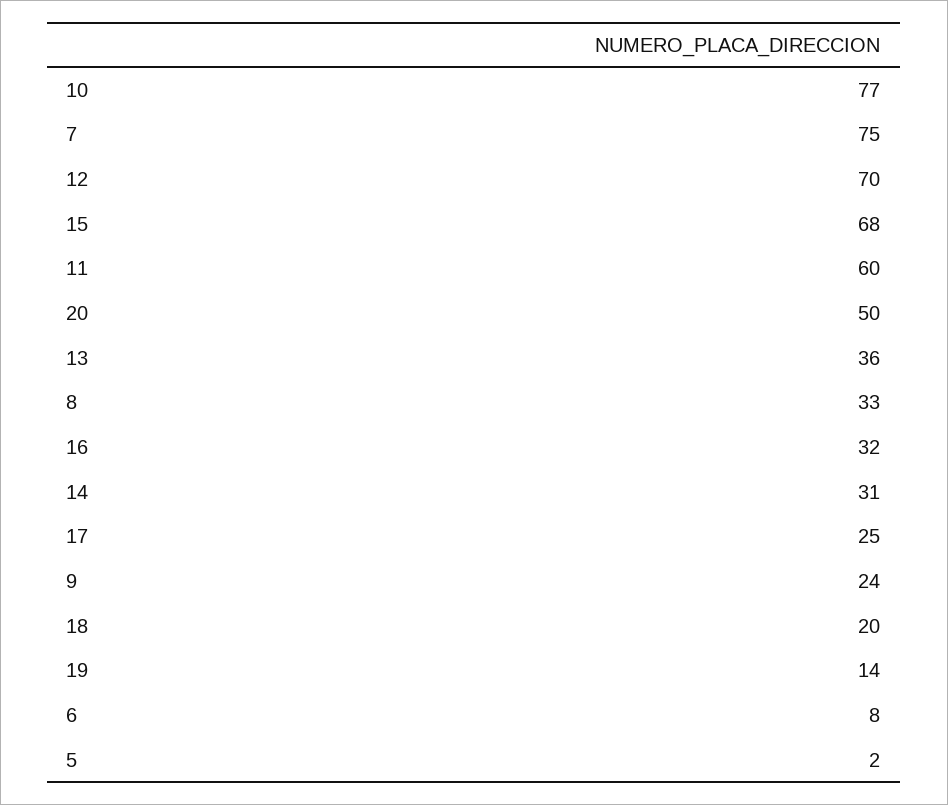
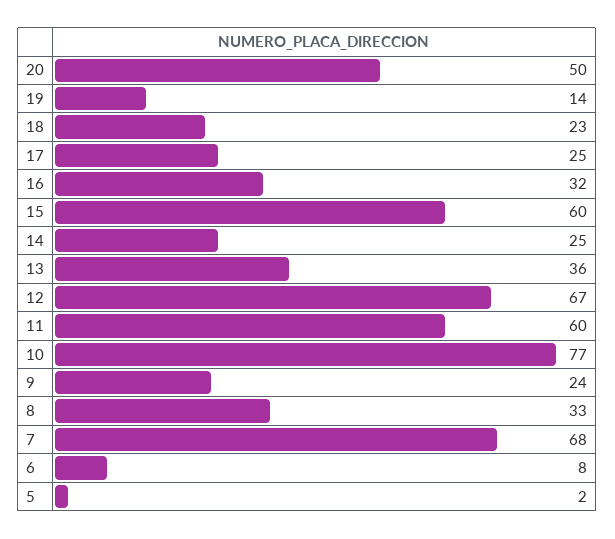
7: 75 -> 68
12: 70 -> 67
15: 68 -> 60
14: 31 -> 25
18: 20 -> 23

